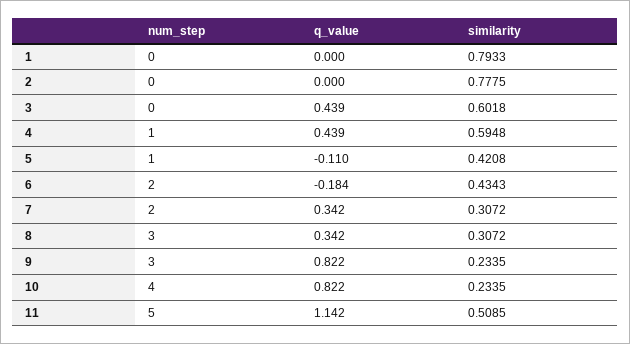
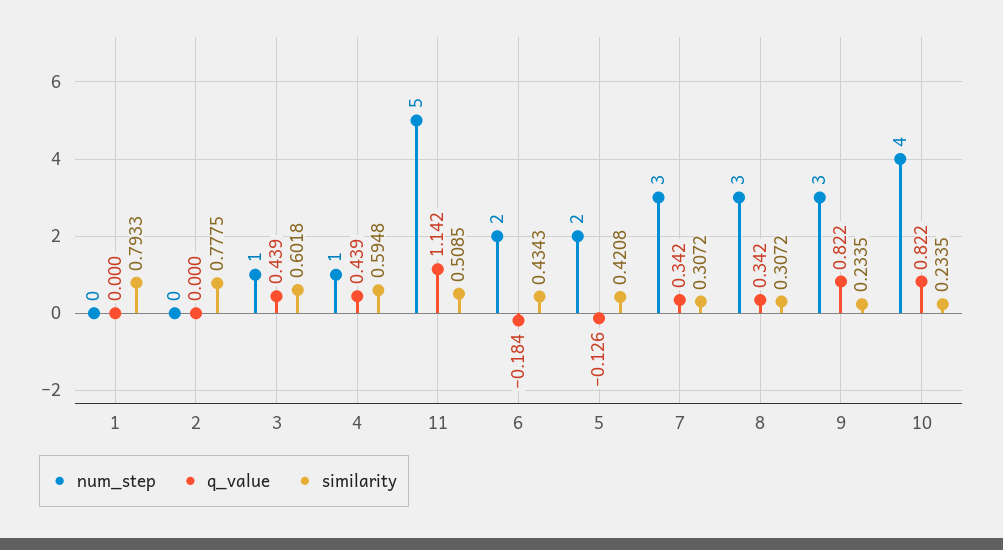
num_step, 3: 0 -> 1
num_step, 5: 1 -> 2
q_value, 5: -0.11 -> -0.126
num_step, 7: 2 -> 3

